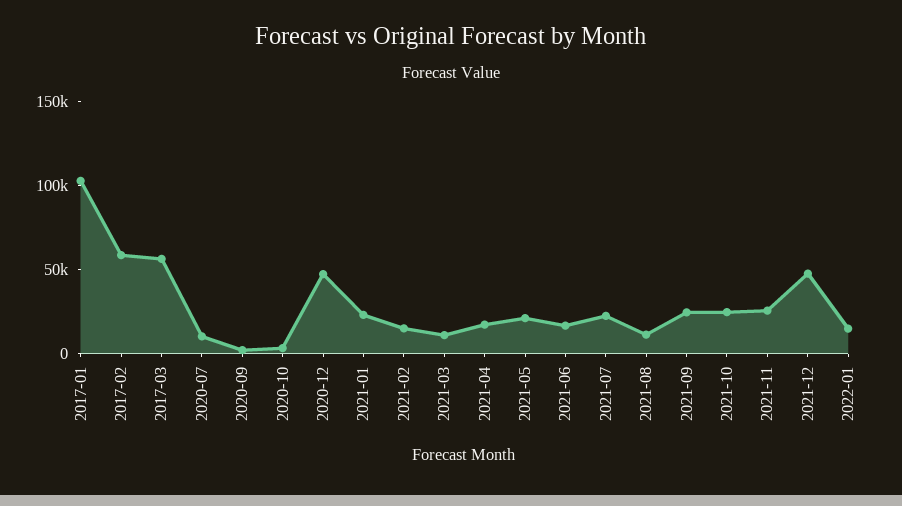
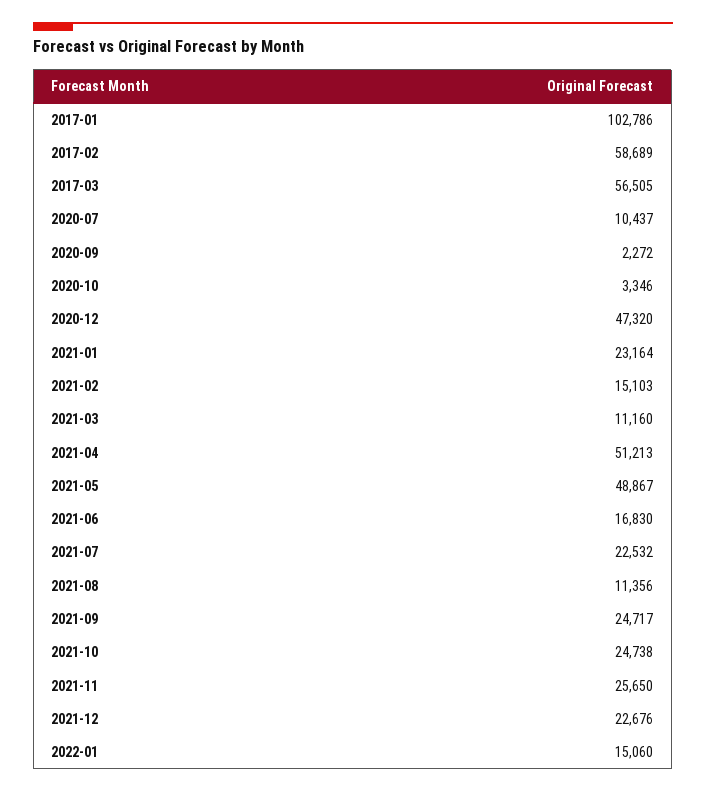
2021-04: 20000 -> 51213
2021-05: 20000 -> 48867
2021-12: 50000 -> 22676

